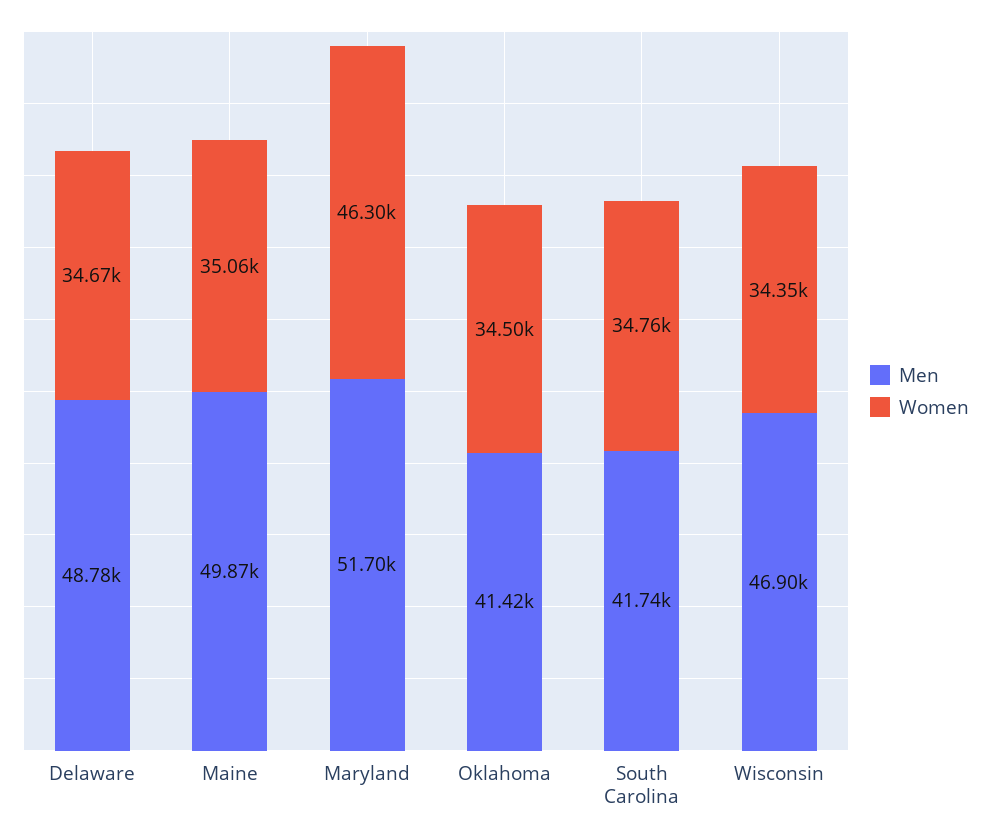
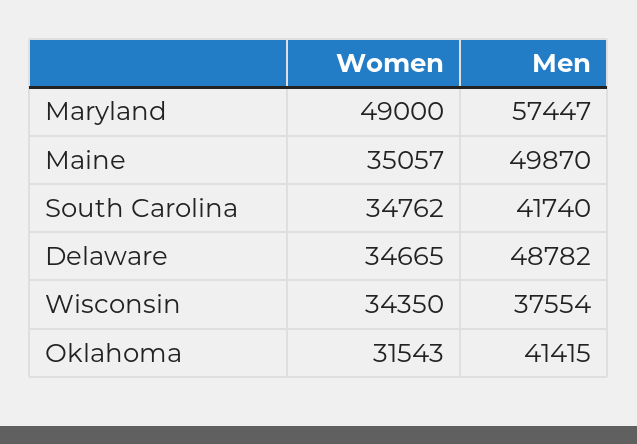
Men, Maryland: 51700 -> 57447
Women, Maryland: 46300 -> 49000
Women, Oklahoma: 34500 -> 31543
Men, Wisconsin: 46900 -> 37554

